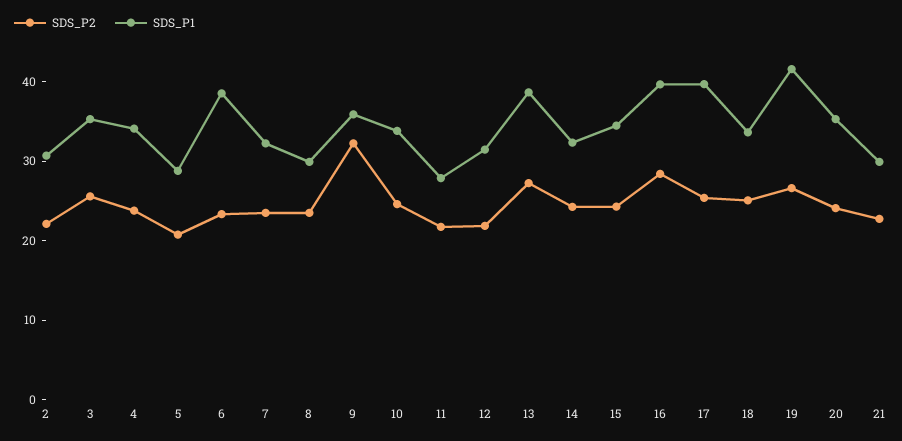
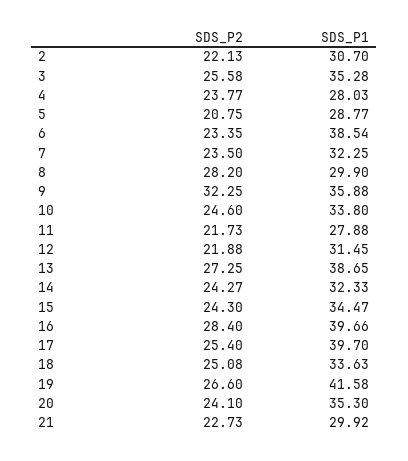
SDS_P1, 4: 34 -> 28.03
SDS_P2, 8: 24 -> 28.2

